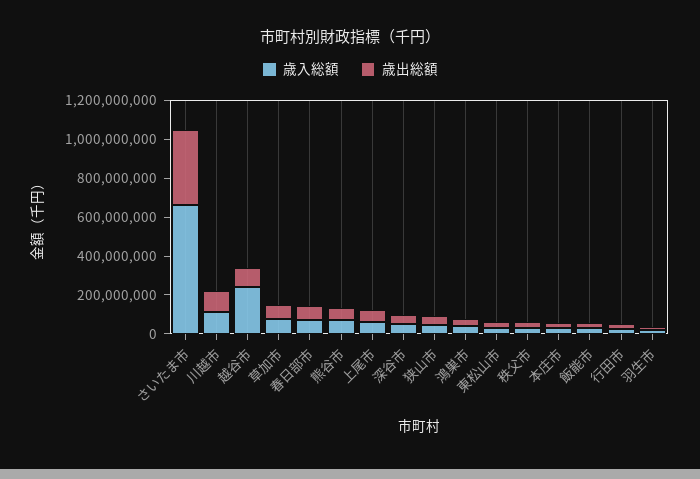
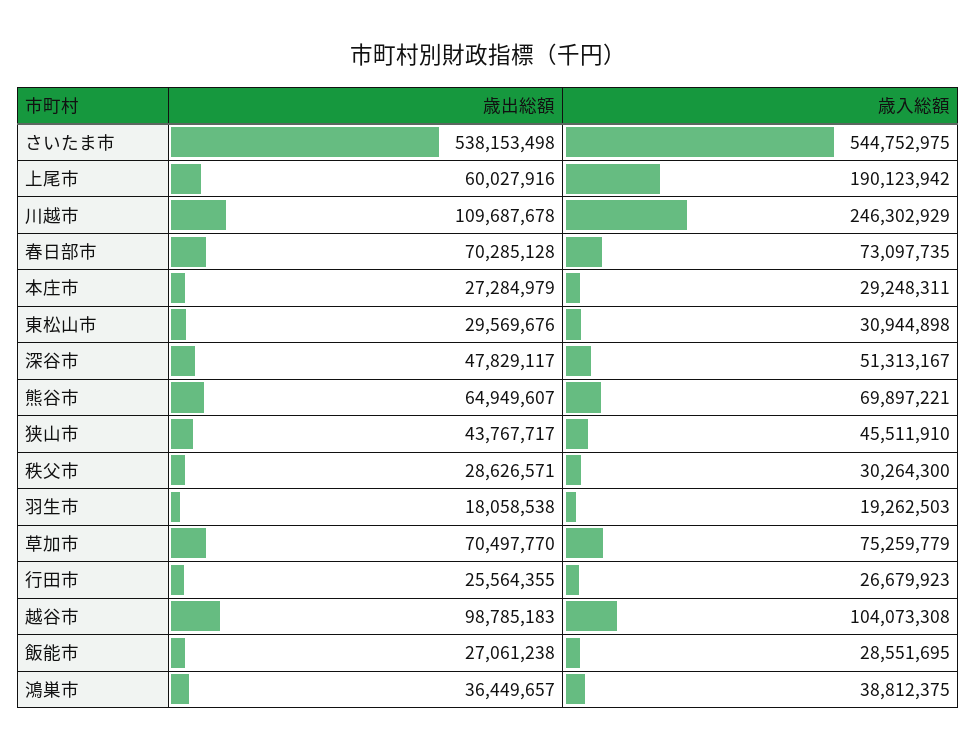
歳入総額, さいたま市: 650000000 -> 544752975
歳出総額, さいたま市: 400000000 -> 538153498
歳入総額, 川越市: 100000000 -> 246302929
歳入総額, 越谷市: 250000000 -> 104073308
歳入総額, 上尾市: 50000000 -> 190123942

